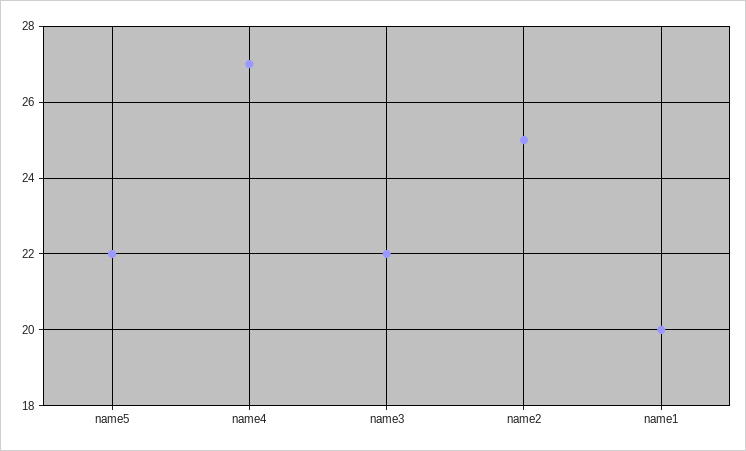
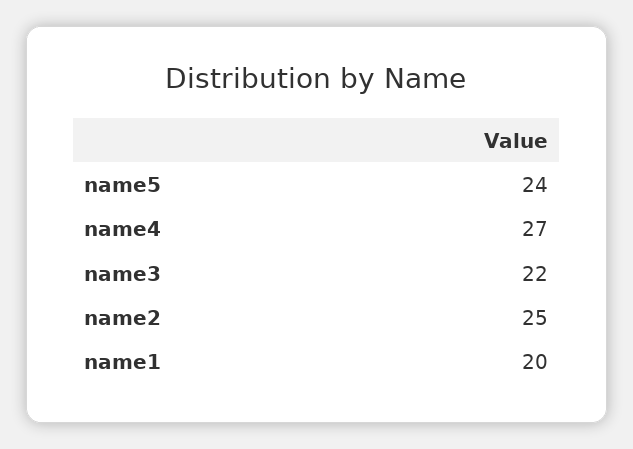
name5: 22 -> 24

